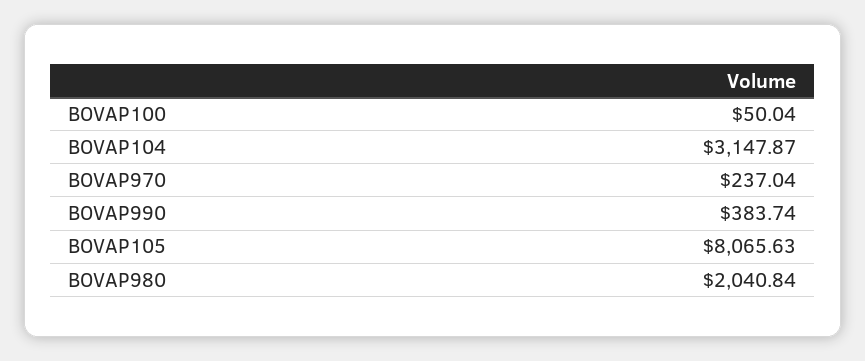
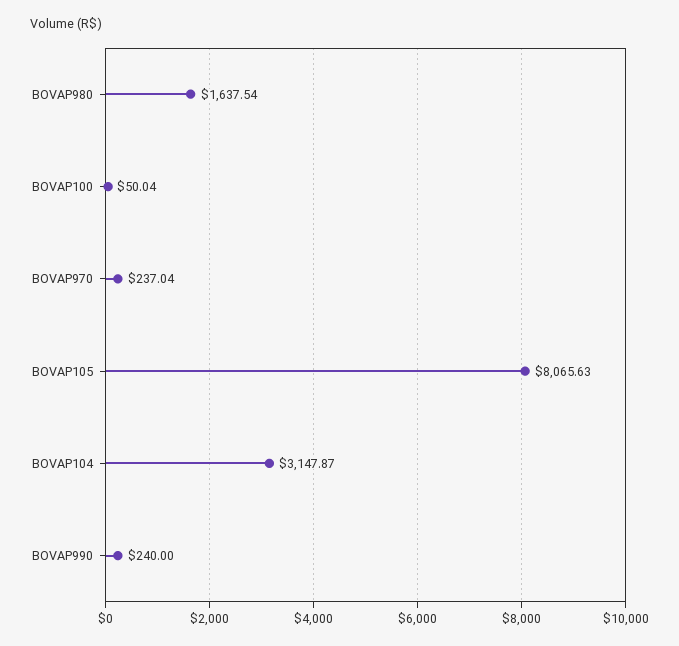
BOVAP990: 383.74 -> 240
BOVAP980: 2040.84 -> 1637.54

